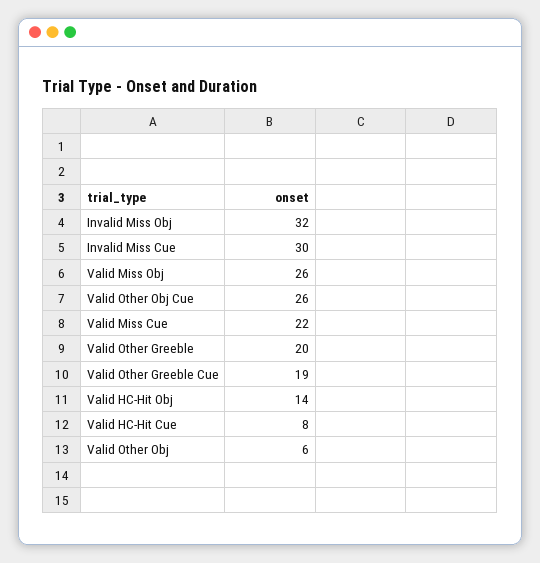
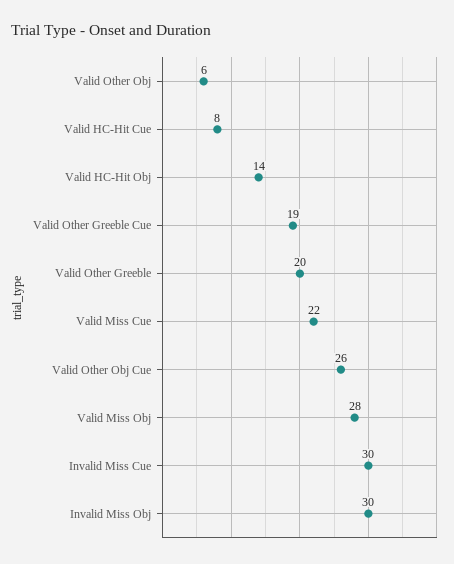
Invalid Miss Obj: 32 -> 30
Valid Miss Obj: 26 -> 28

